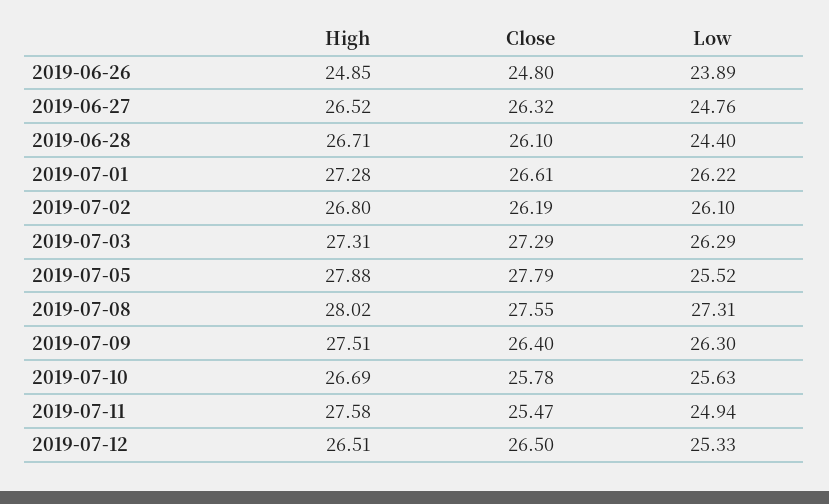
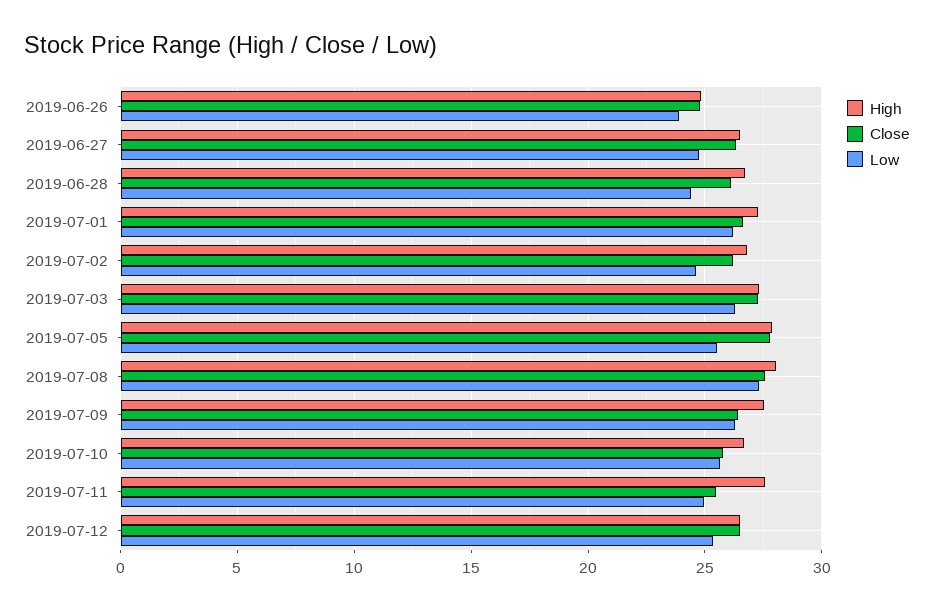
Low, 2019-07-02: 26.1 -> 24.5

